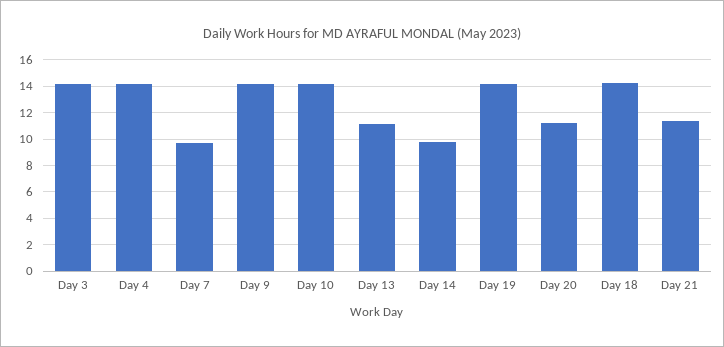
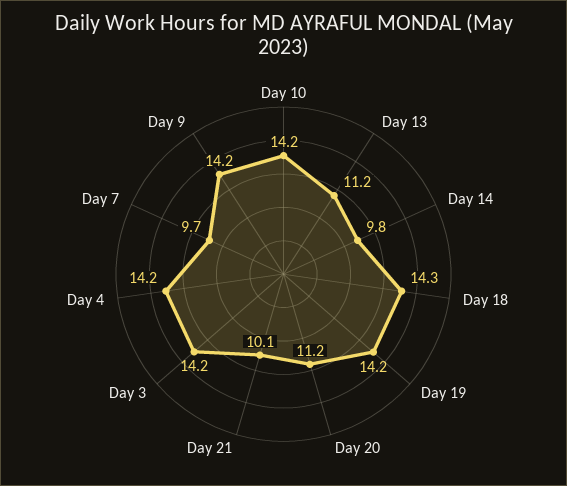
Day 21: 11.5 -> 10.1

